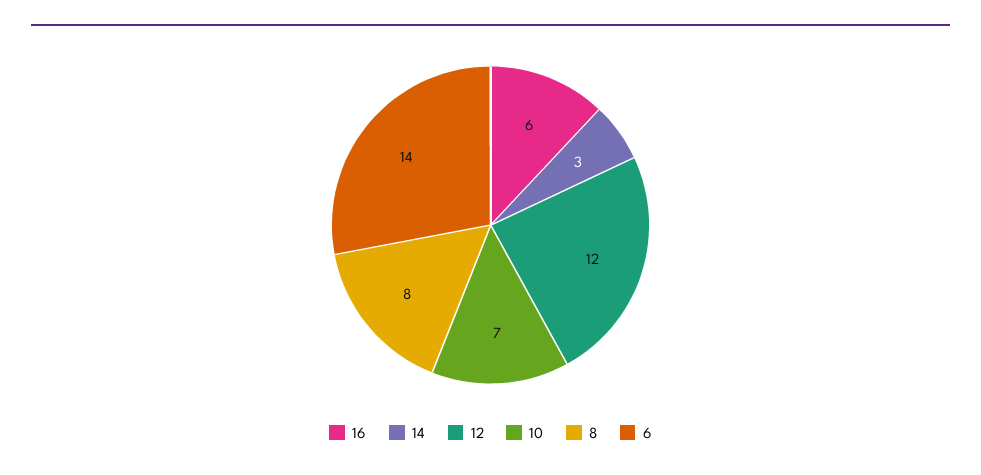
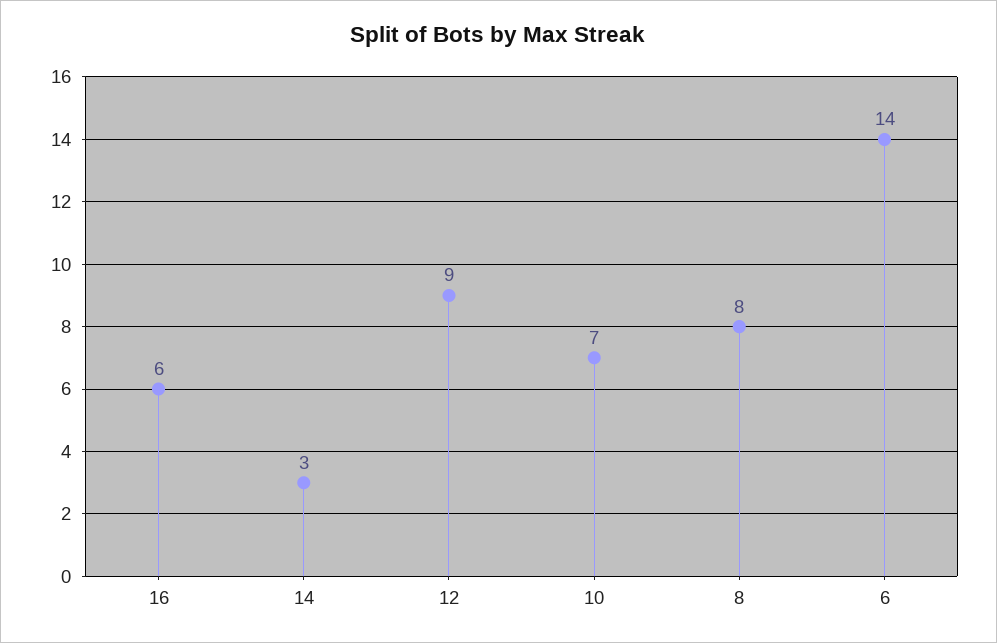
12: 12 -> 9

